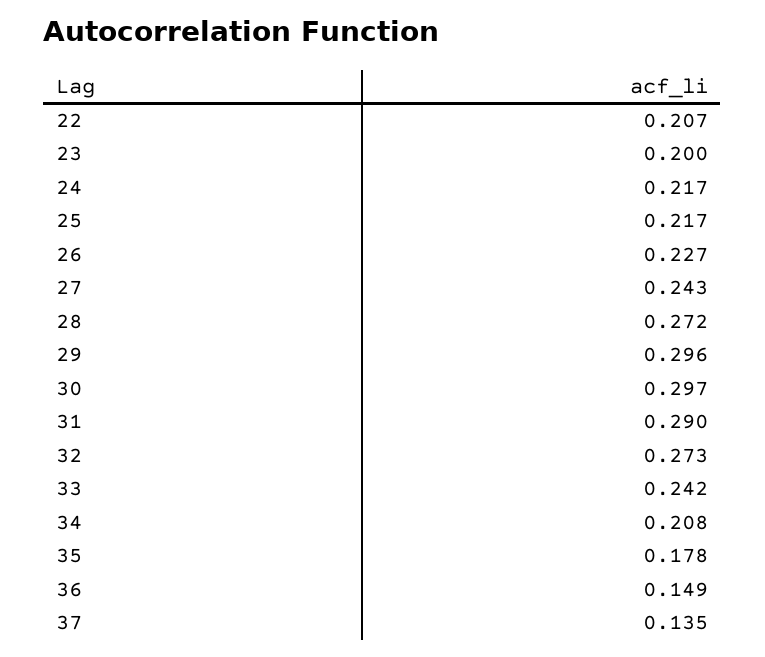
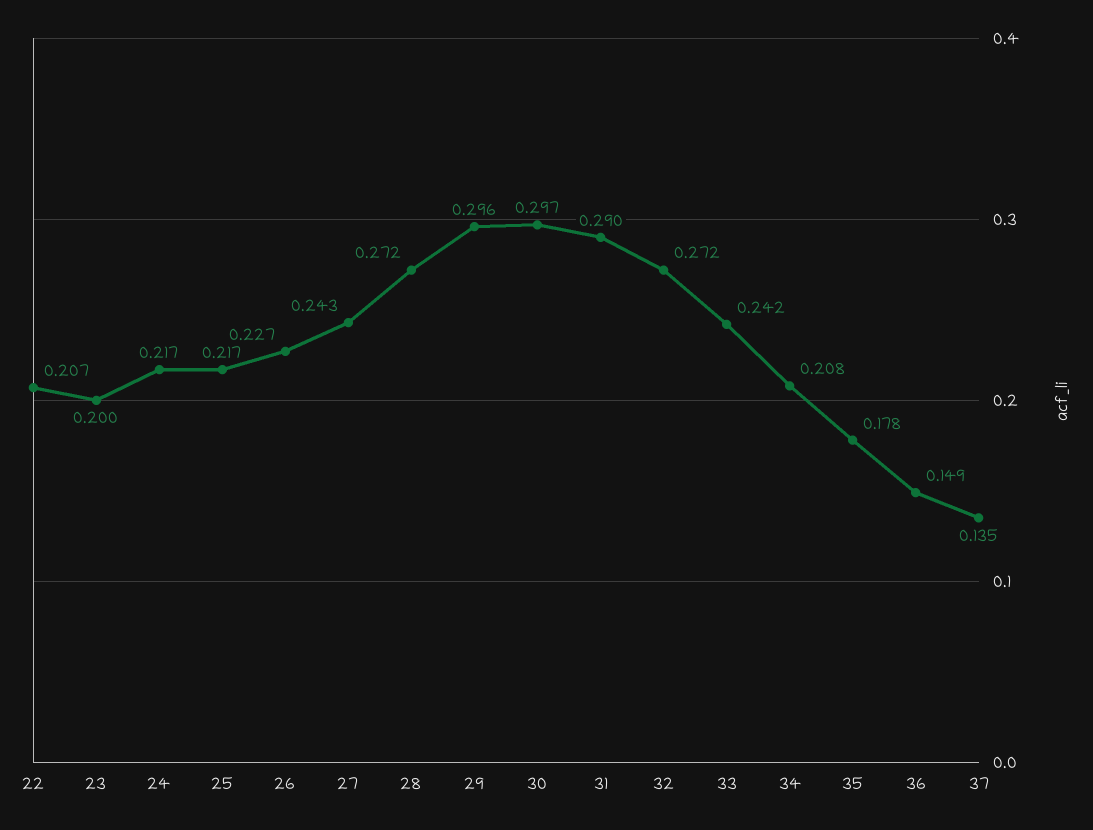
32: 0.273 -> 0.272

